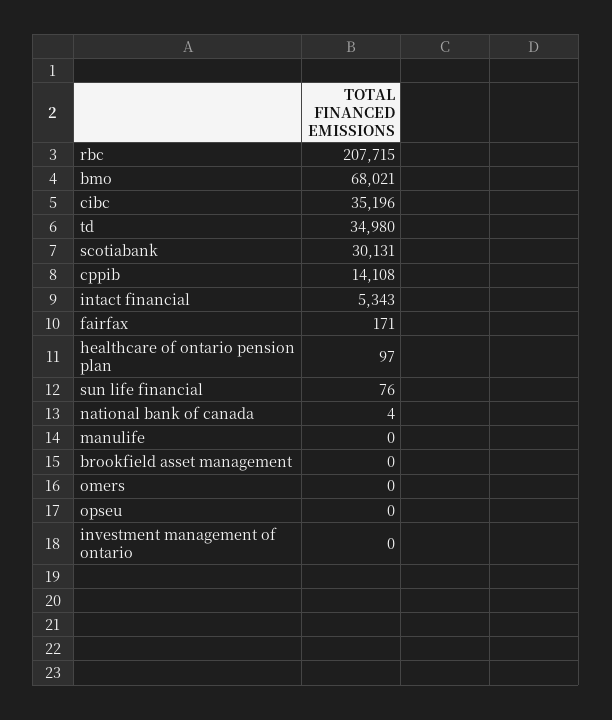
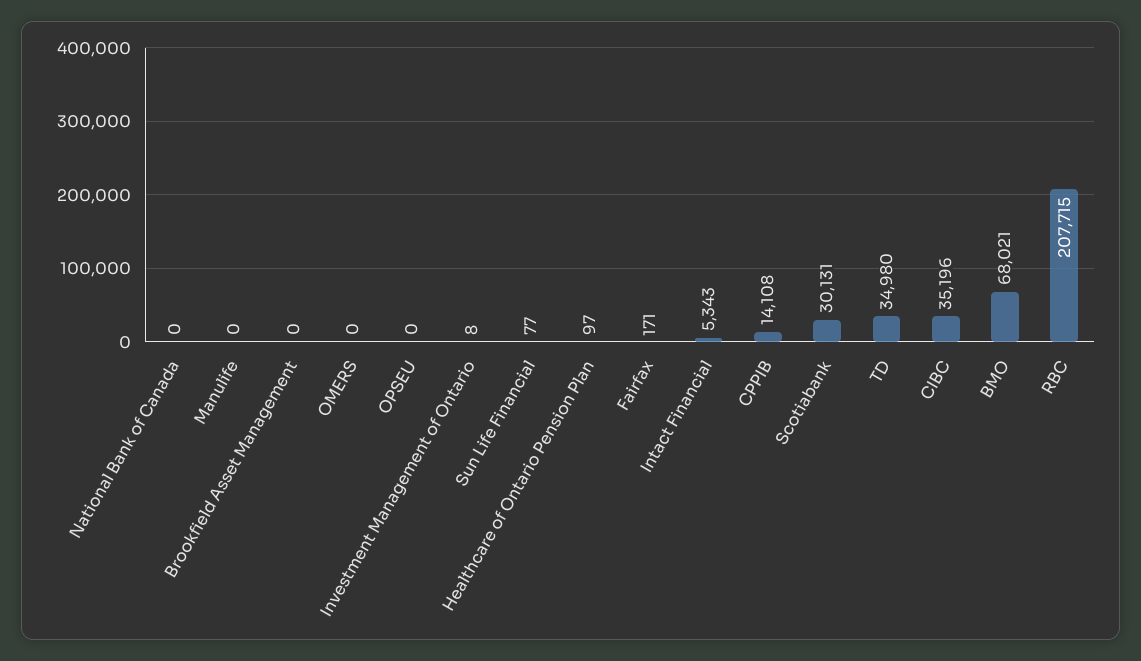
sun life financial: 76 -> 77
national bank of canada: 4 -> 0
investment management of ontario: 0 -> 8

